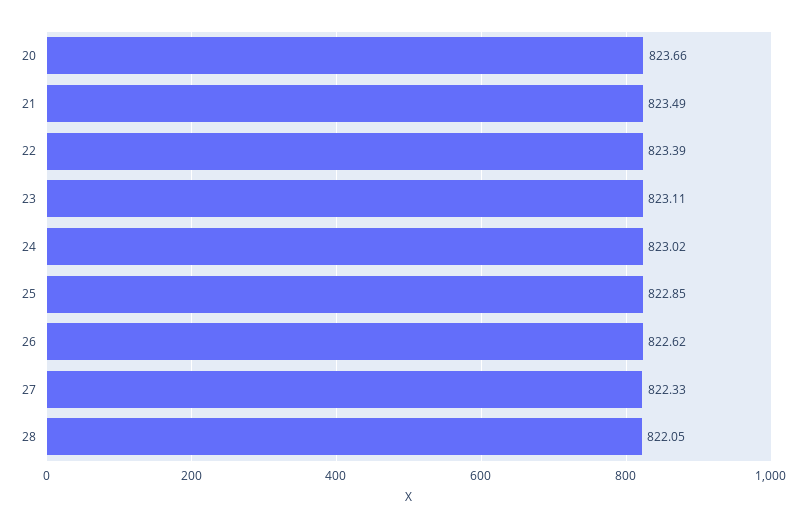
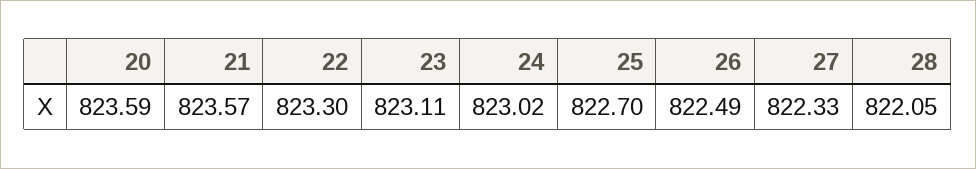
20: 823.66 -> 823.59
21: 823.49 -> 823.57
22: 823.39 -> 823.3
25: 822.85 -> 822.7
26: 822.62 -> 822.49

